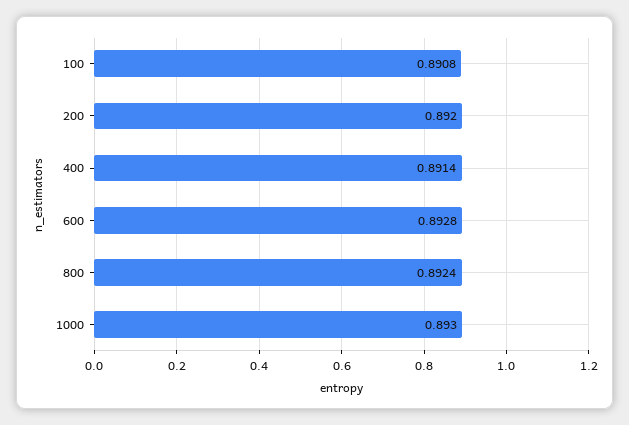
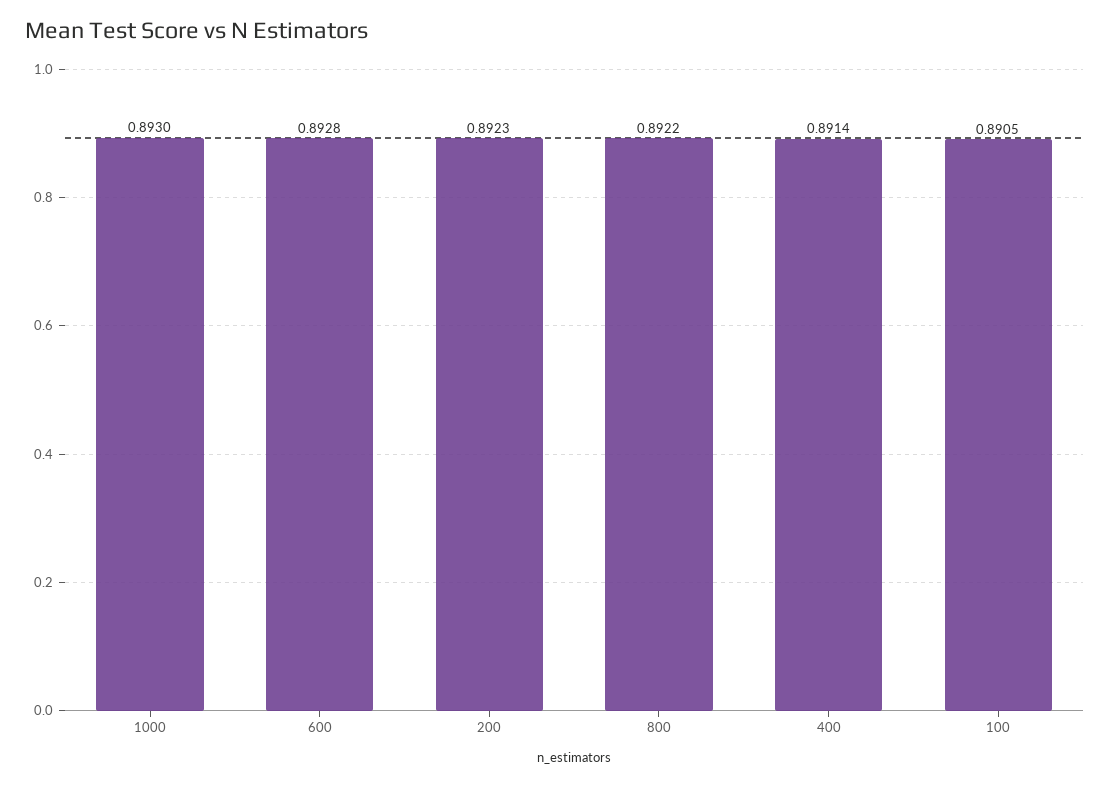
100: 0.8908 -> 0.8905
200: 0.892 -> 0.8923
800: 0.8924 -> 0.8922

